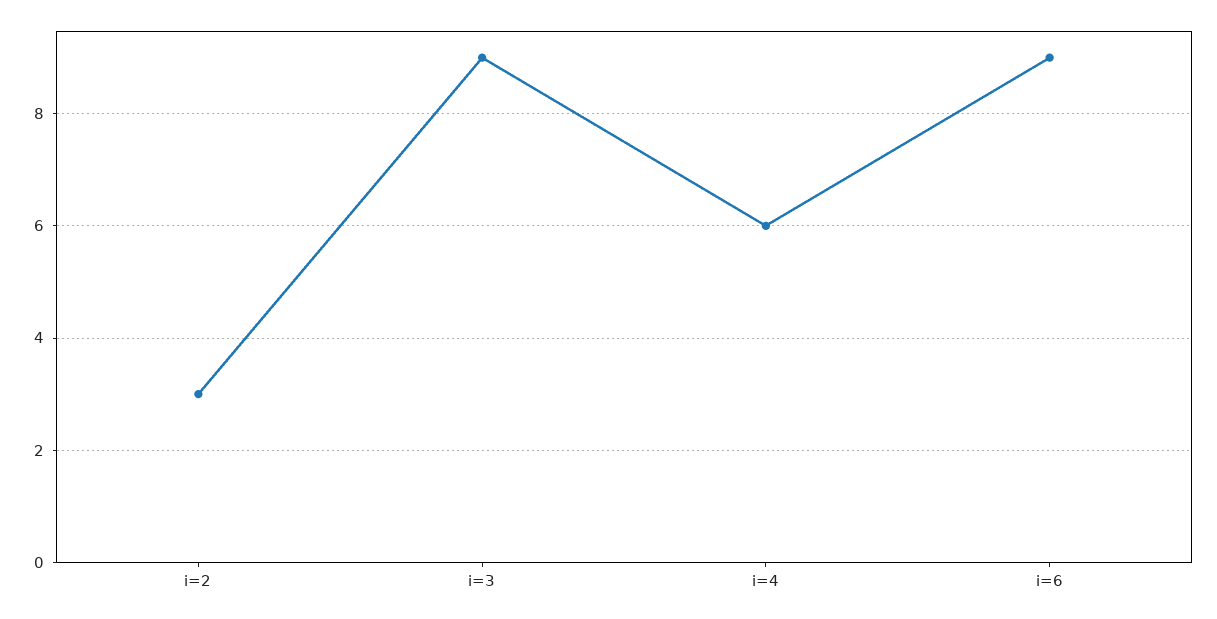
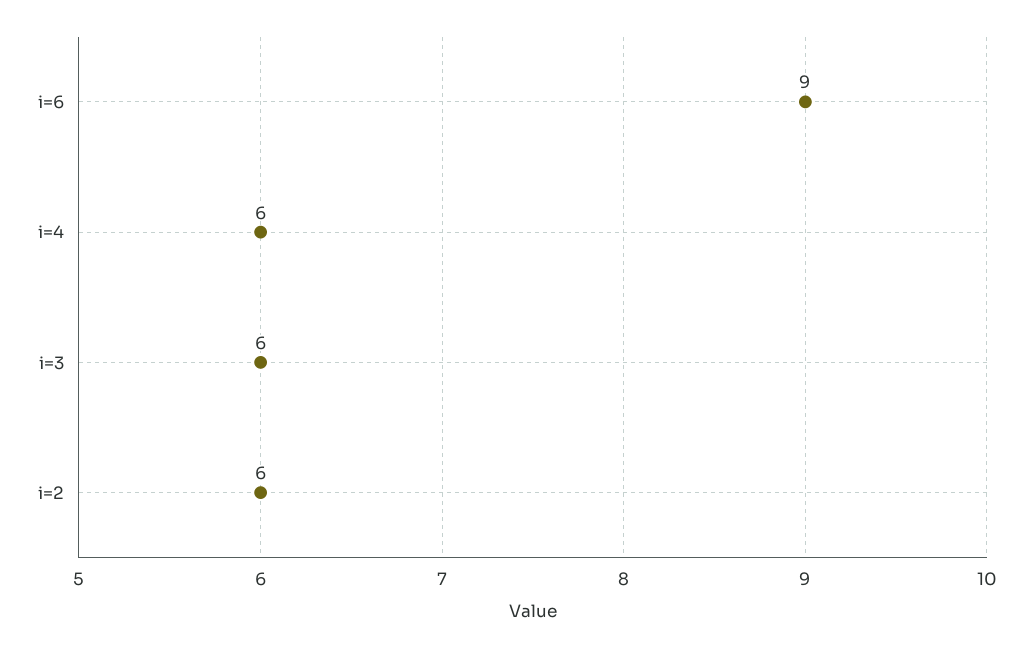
i=2: 3 -> 6
i=3: 9 -> 6

